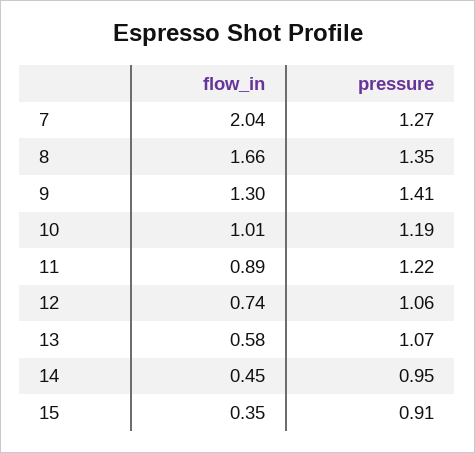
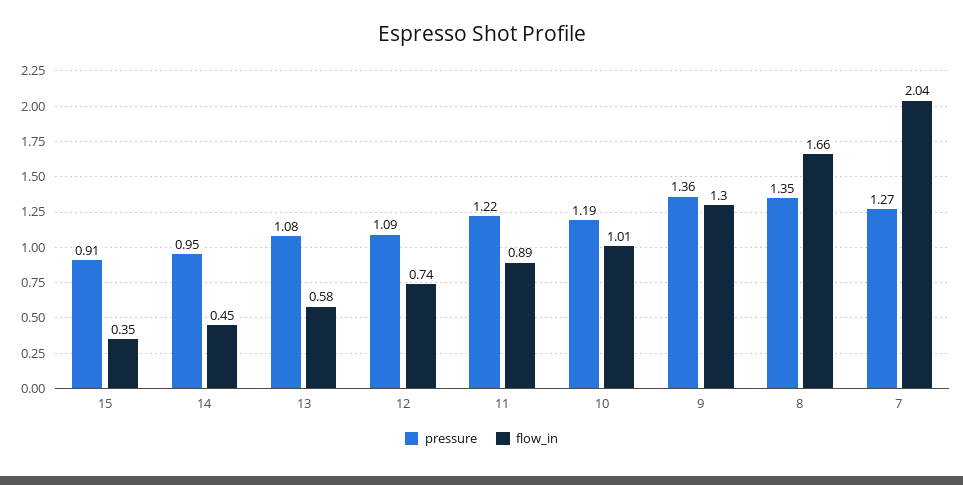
pressure, 9: 1.41 -> 1.36
pressure, 12: 1.06 -> 1.09
pressure, 13: 1.07 -> 1.08

